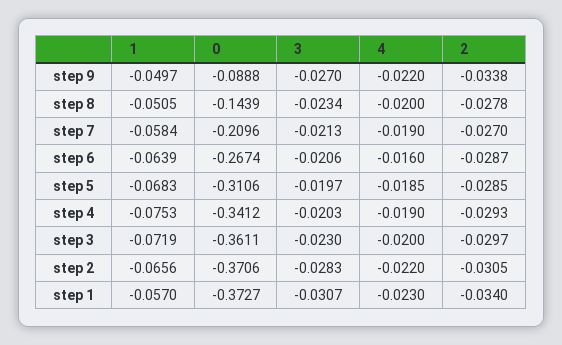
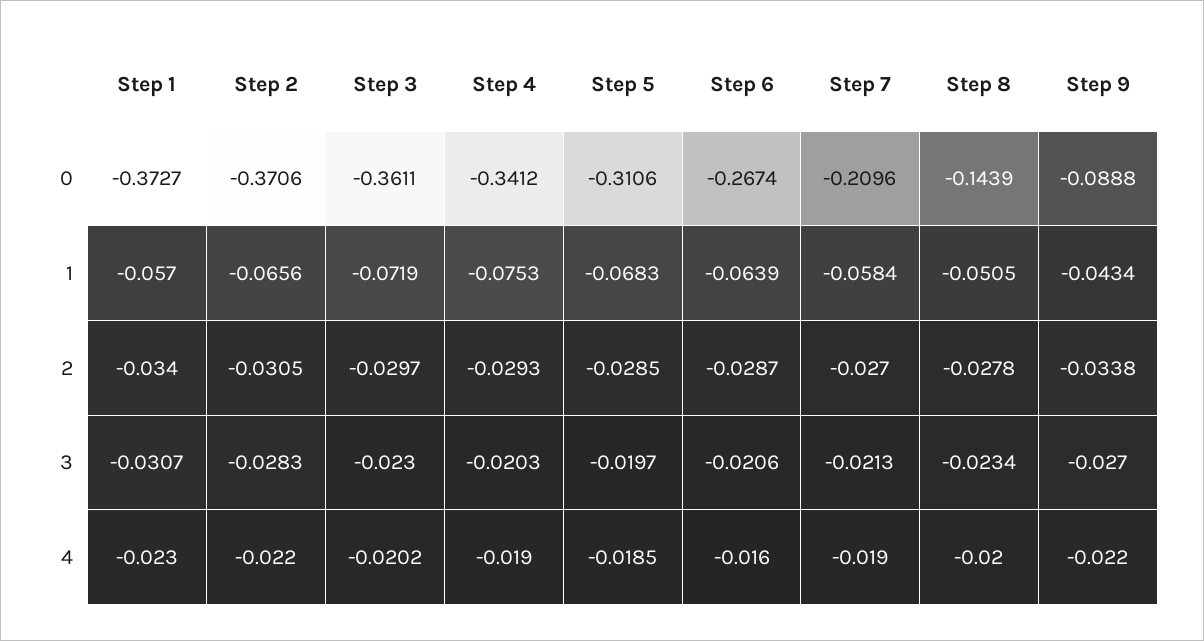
1, step 9: -0.0497 -> -0.0434
4, step 3: -0.02 -> -0.0202

